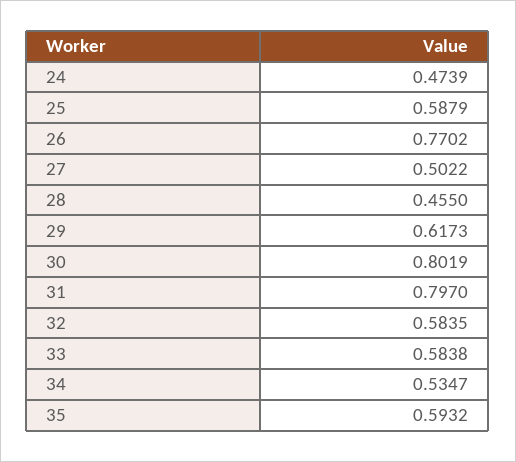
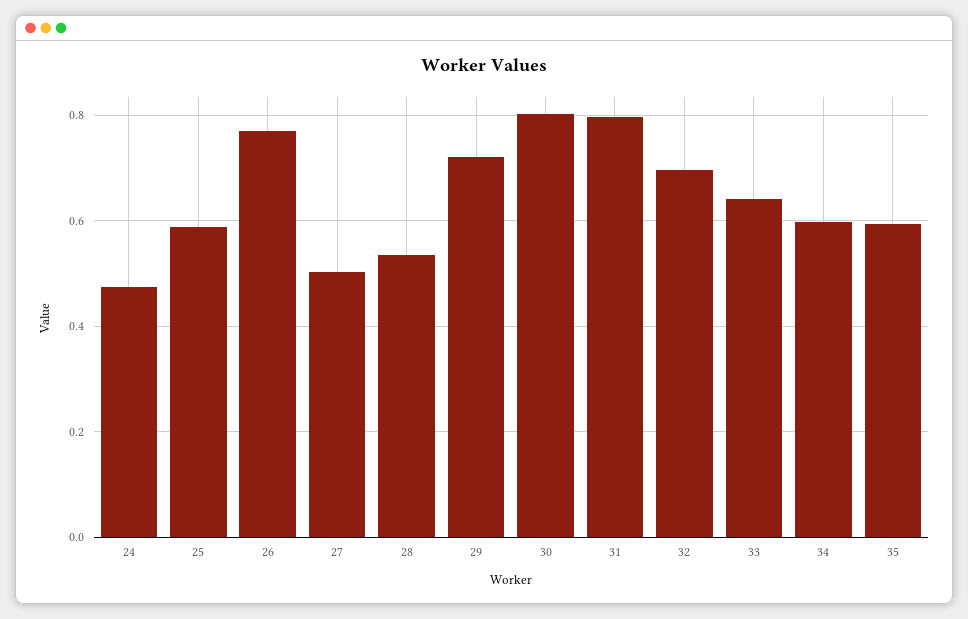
28: 0.455 -> 0.54
29: 0.6173 -> 0.72
32: 0.5835 -> 0.7
33: 0.5838 -> 0.64
34: 0.5347 -> 0.6

